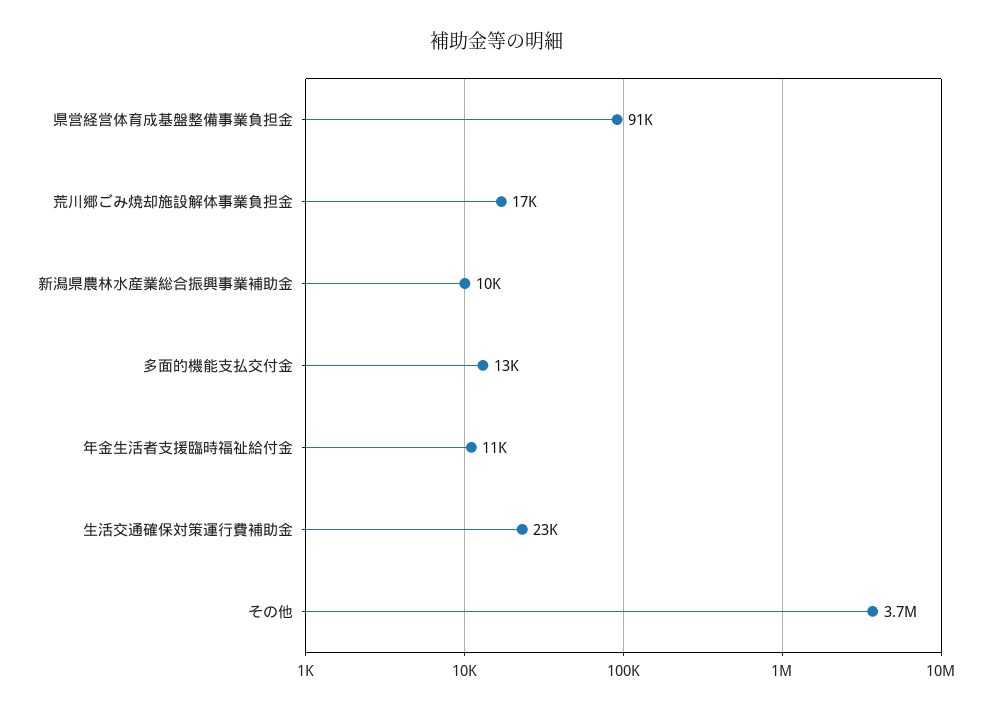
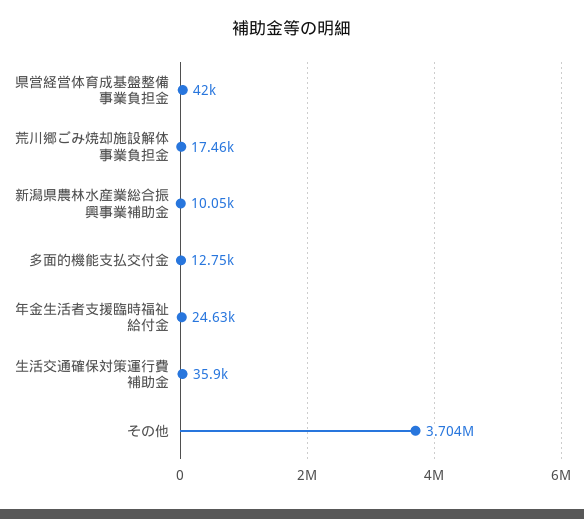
県営経営体育成基盤整備事業負担金: 91000 -> 42000
年金生活者支援臨時福祉給付金: 11000 -> 24630
生活交通確保対策運行費補助金: 23000 -> 35900

